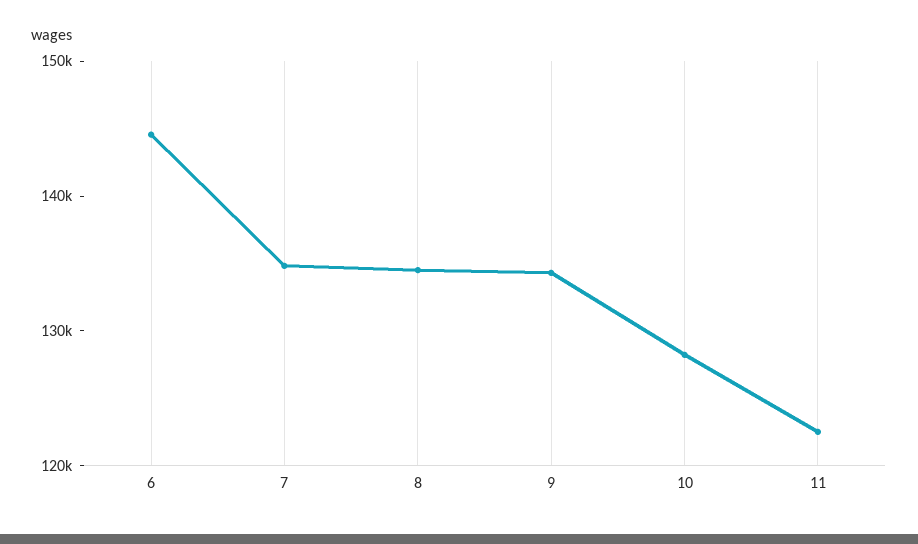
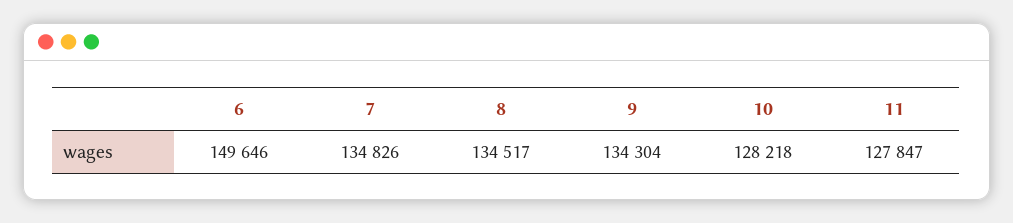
6: 144000 -> 149646
11: 122000 -> 127847

